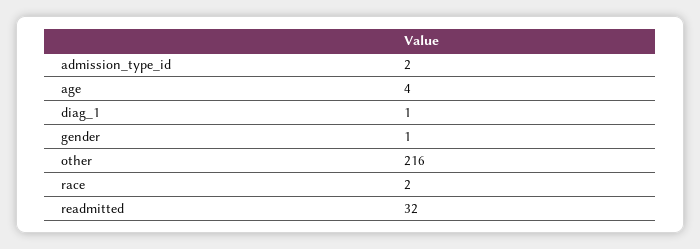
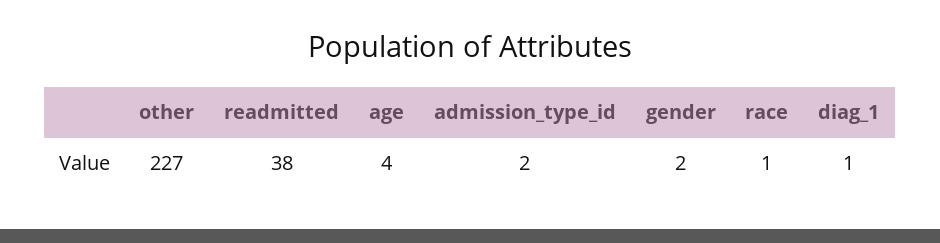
gender: 1 -> 2
other: 216 -> 227
race: 2 -> 1
readmitted: 32 -> 38

